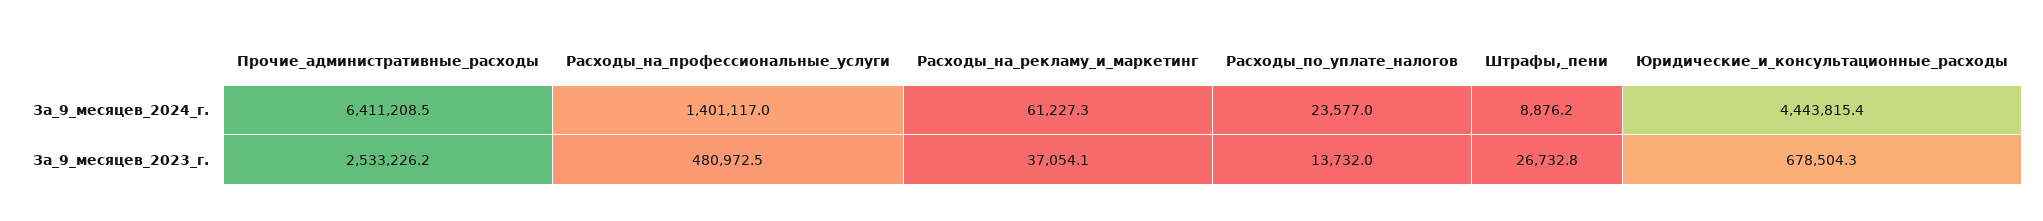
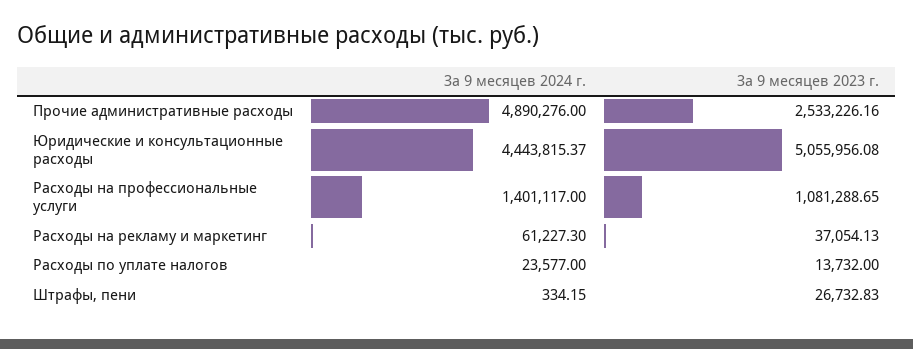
Прочие_административные_расходы, За_9_месяцев_2024_г.: 6411208.5 -> 4890276
Штрафы,_пени, За_9_месяцев_2024_г.: 8876.2 -> 334.15
Расходы_на_профессиональные_услуги, За_9_месяцев_2023_г.: 480972.5 -> 1081288.65
Юридические_и_консультационные_расходы, За_9_месяцев_2023_г.: 678504.3 -> 5055956.08

